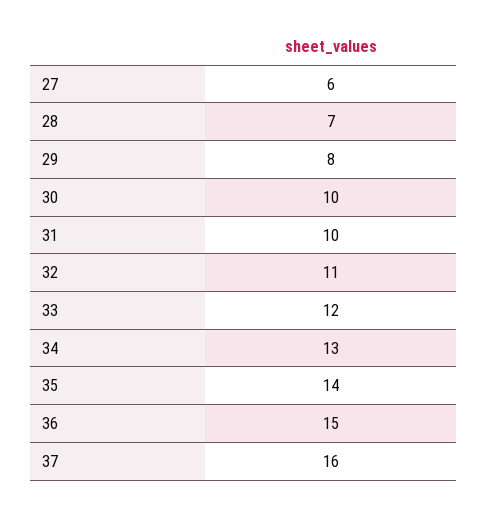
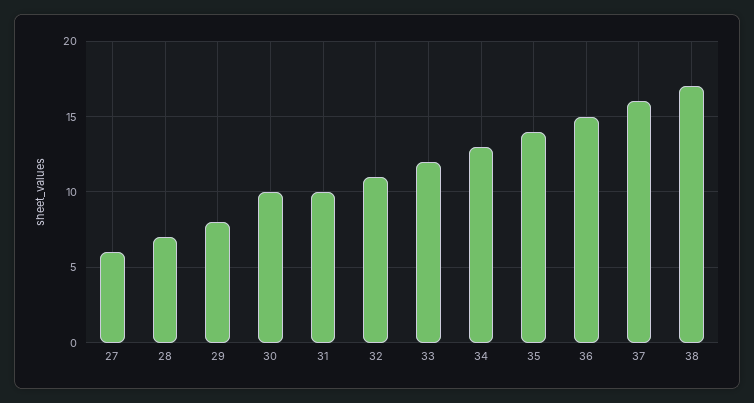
38: none -> 17

